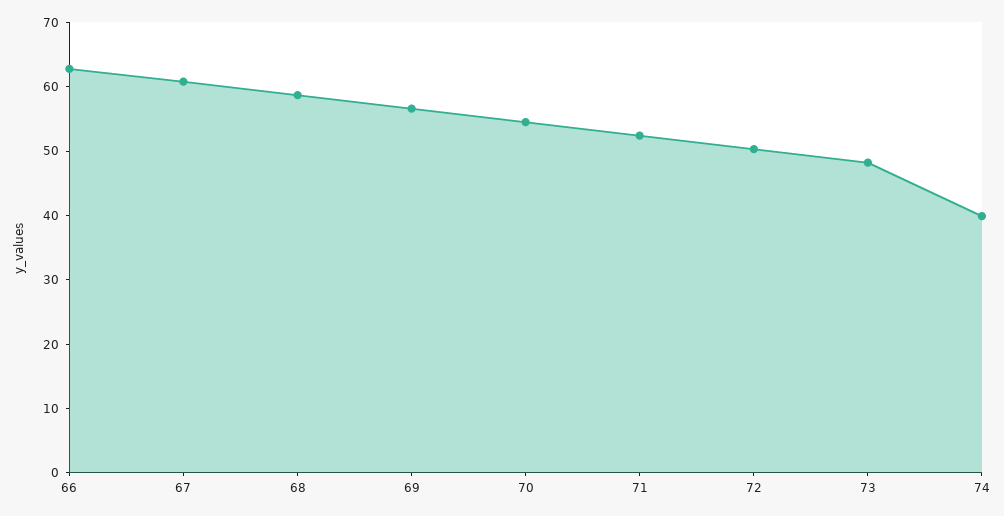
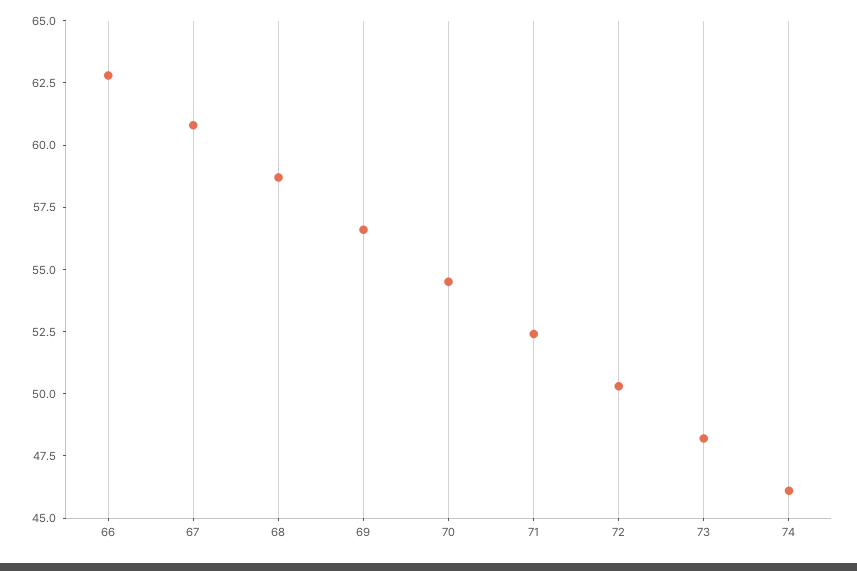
74: 40 -> 46

